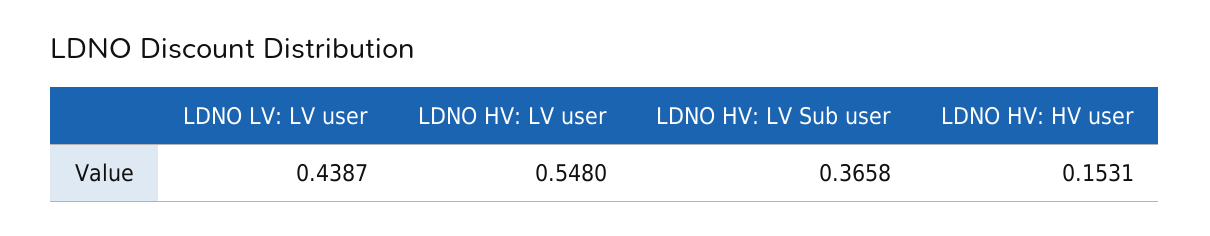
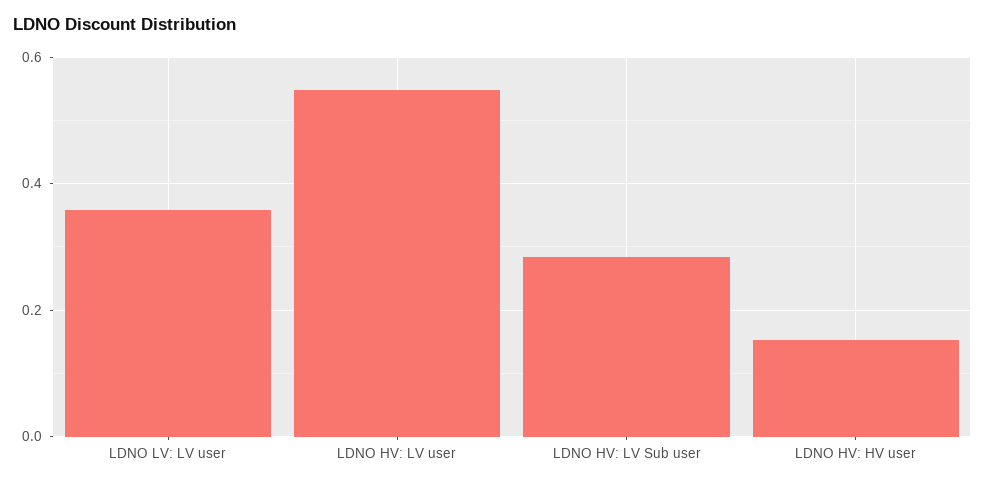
LDNO LV: LV user: 0.4387 -> 0.36
LDNO HV: LV Sub user: 0.3658 -> 0.28

